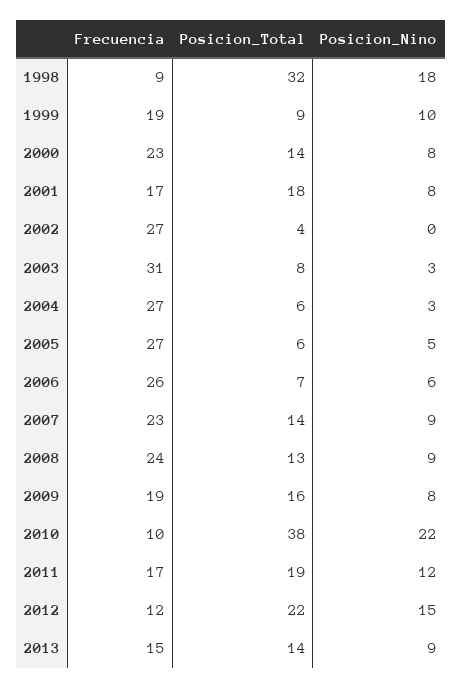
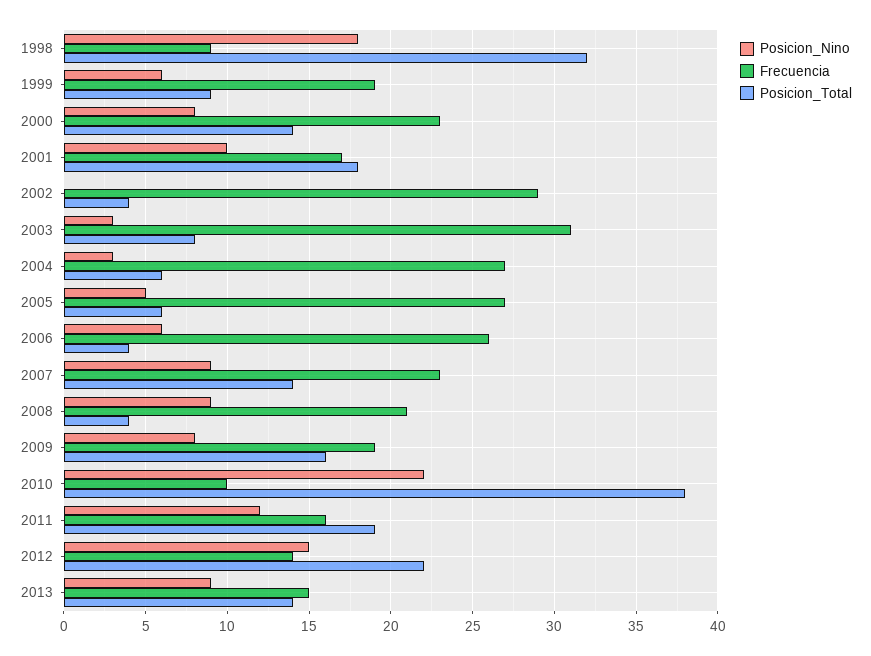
Posicion_Nino, 1999: 10 -> 6
Posicion_Nino, 2001: 8 -> 10
Frecuencia, 2002: 27 -> 29
Posicion_Total, 2006: 7 -> 4
Frecuencia, 2008: 24 -> 21
Posicion_Total, 2008: 13 -> 4
Frecuencia, 2011: 17 -> 16
Frecuencia, 2012: 12 -> 14

